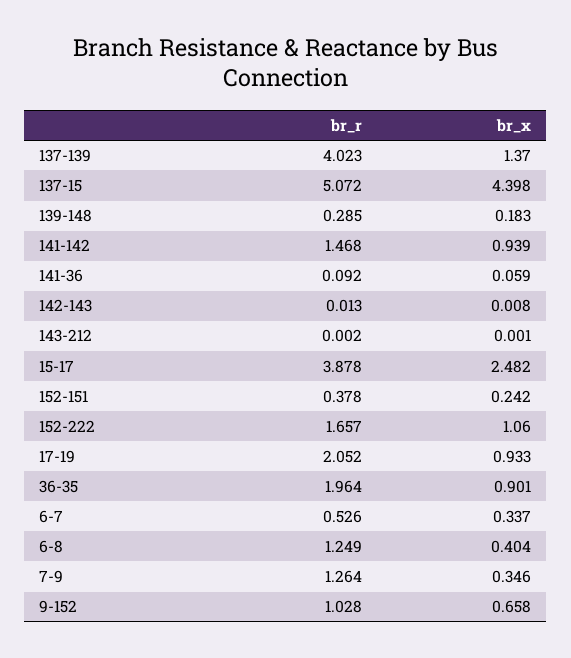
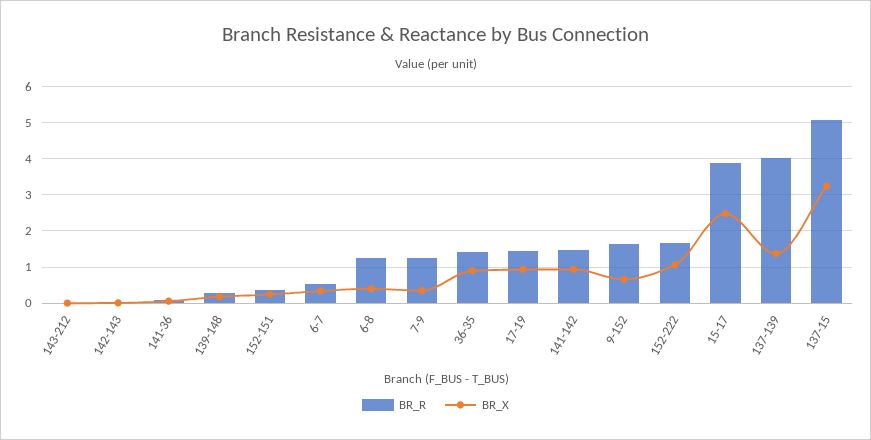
br_x, 137-15: 4.398 -> 3.2
br_r, 17-19: 2.052 -> 1.4
br_r, 36-35: 1.964 -> 1.4
br_r, 9-152: 1.028 -> 1.6

